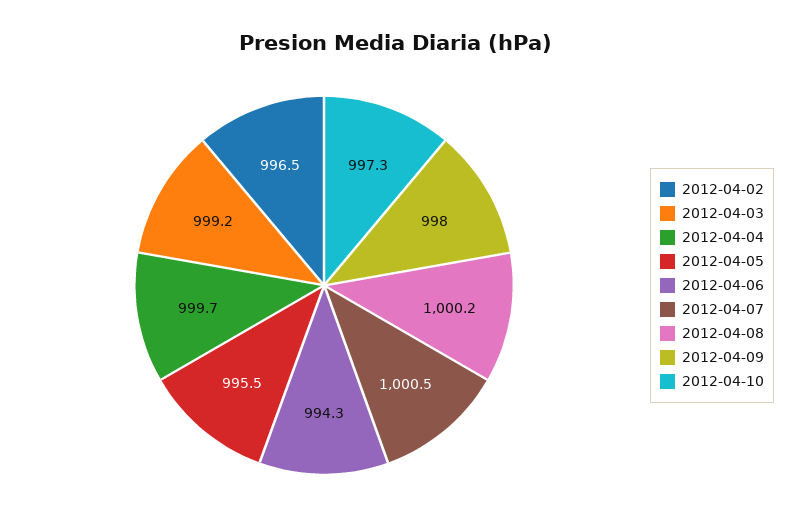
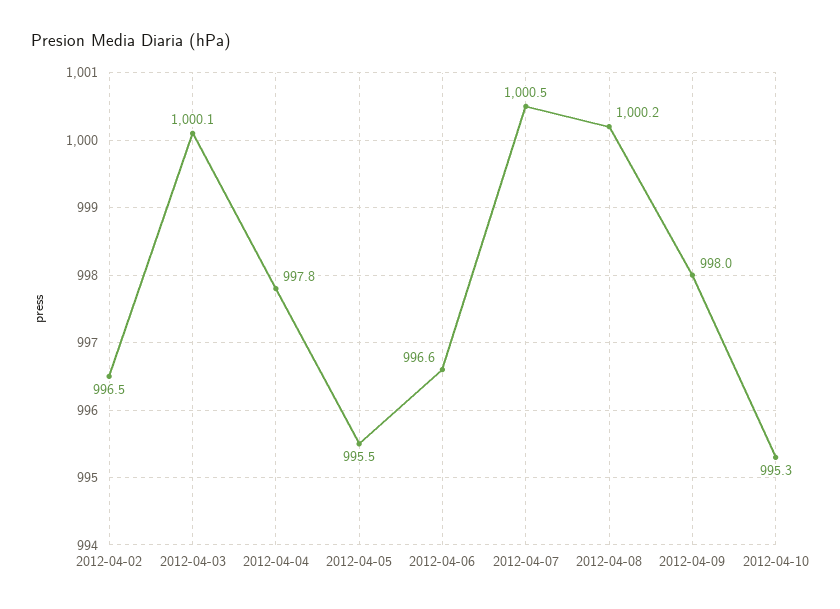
2012-04-03: 999.2 -> 1000.1
2012-04-04: 999.7 -> 997.8
2012-04-06: 994.3 -> 996.6
2012-04-10: 997.3 -> 995.3

